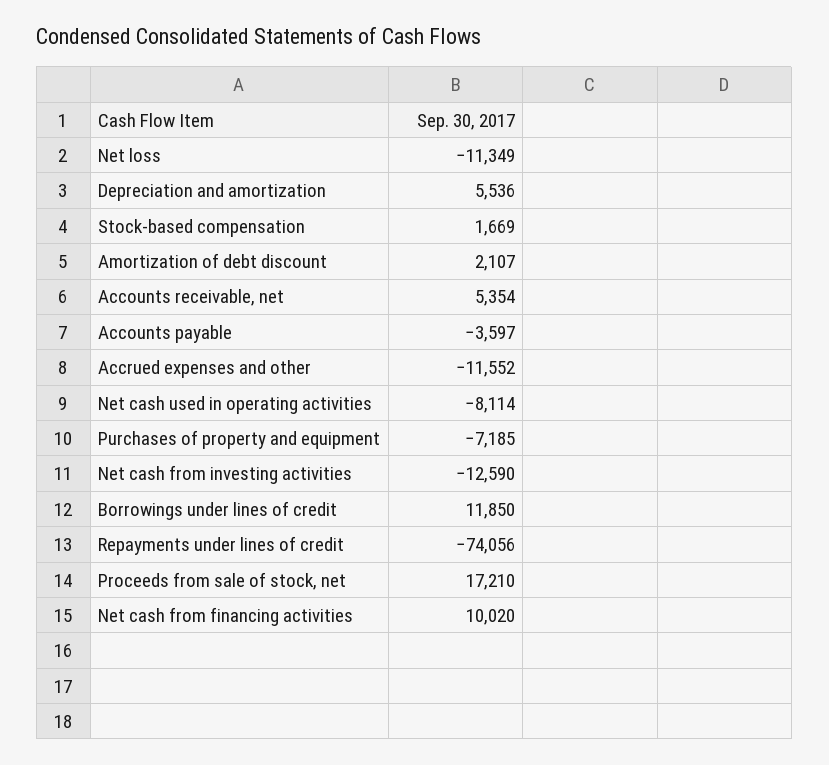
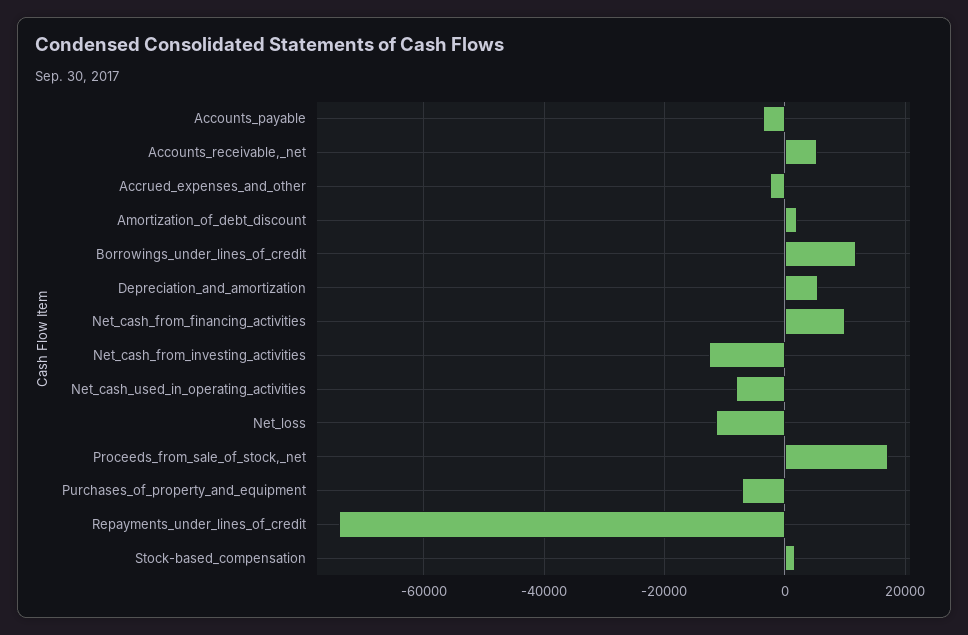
Accrued expenses and other: -11552 -> -2000

